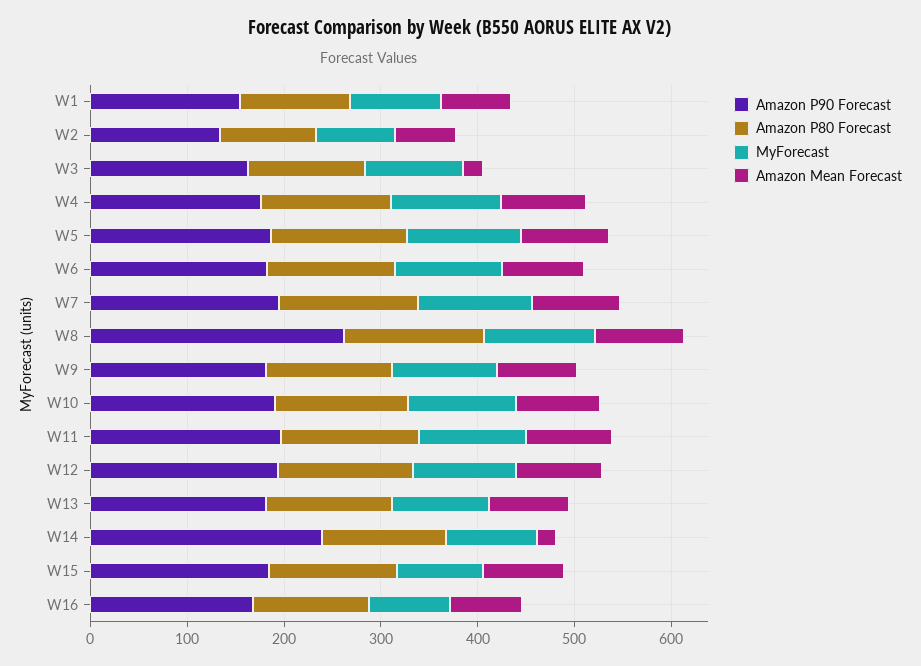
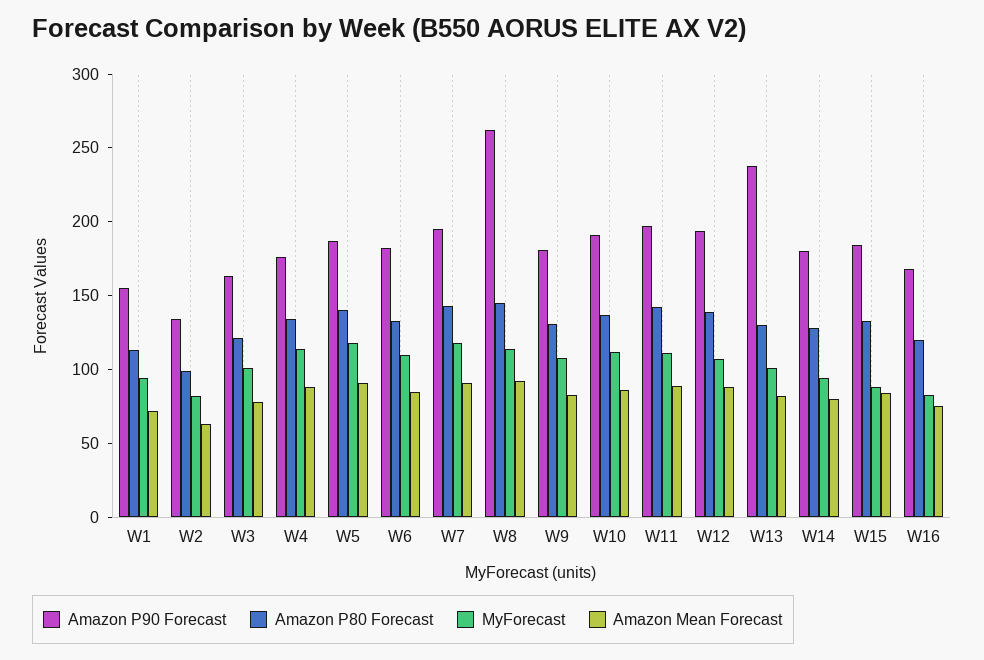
Amazon Mean Forecast, W3: 20 -> 80
Amazon P90 Forecast, W13: 180 -> 240
Amazon P90 Forecast, W14: 240 -> 180
Amazon Mean Forecast, W14: 20 -> 80

